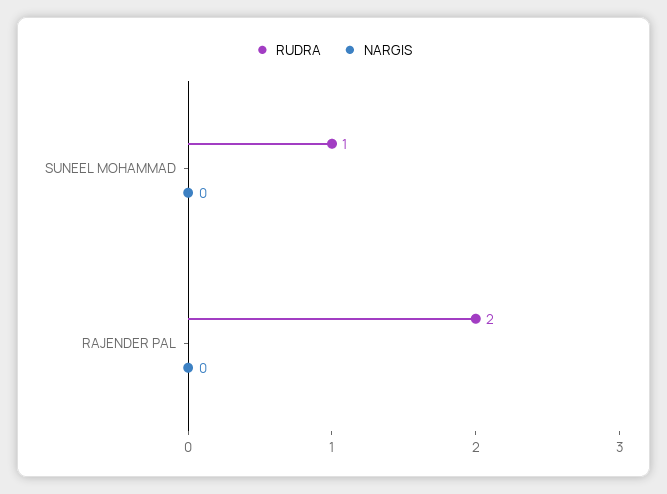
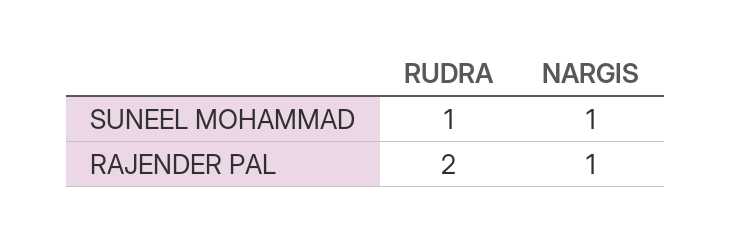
NARGIS, SUNEEL MOHAMMAD: 0 -> 1
NARGIS, RAJENDER PAL: 0 -> 1

